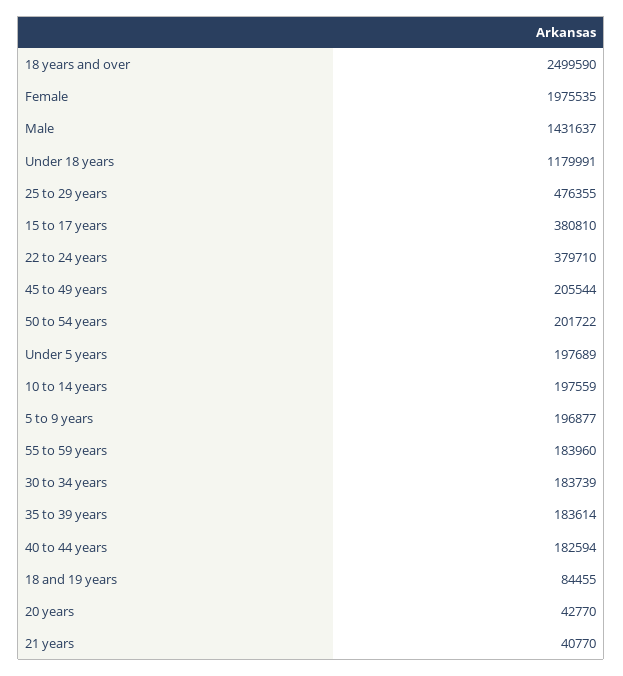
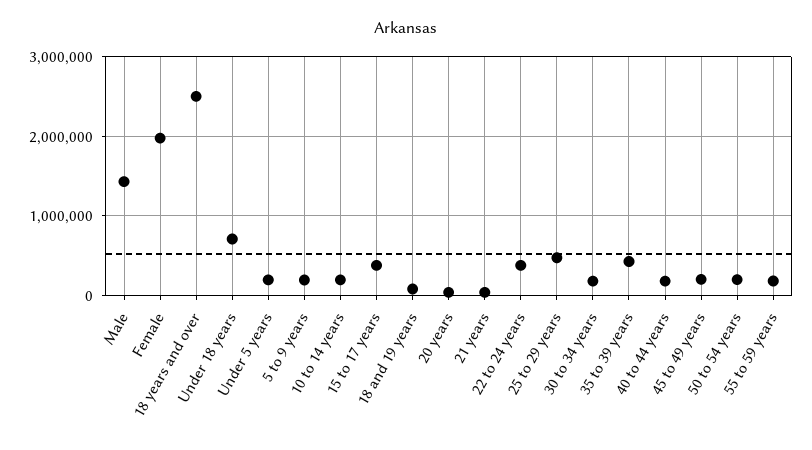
Under 18 years: 1179991 -> 700000
35 to 39 years: 183614 -> 400000

